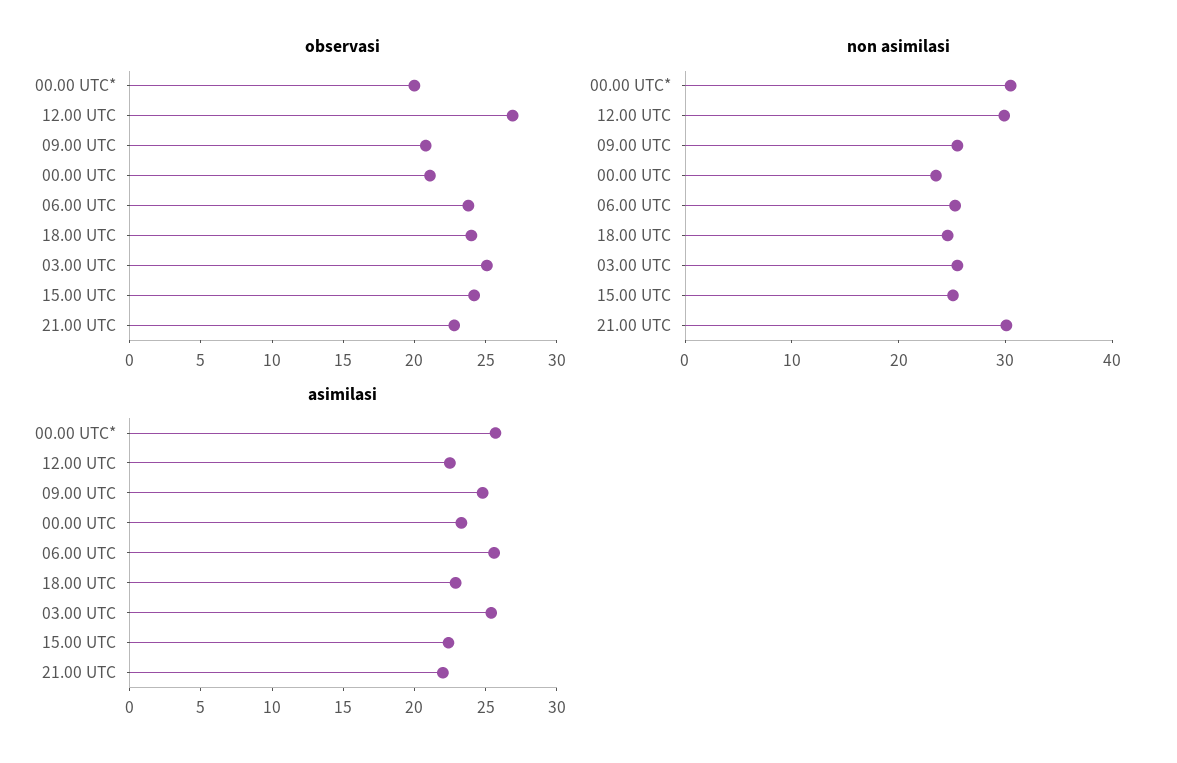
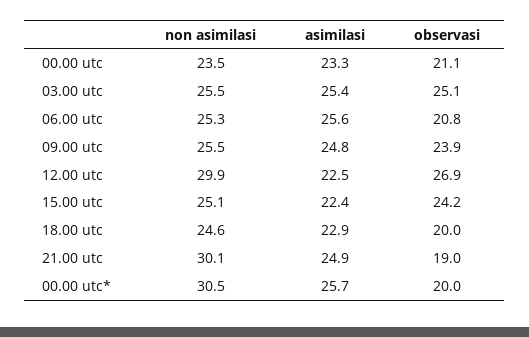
observasi, 09.00 UTC: 21 -> 23.9
observasi, 06.00 UTC: 24 -> 20.8
observasi, 18.00 UTC: 24 -> 20
observasi, 21.00 UTC: 23 -> 19
asimilasi, 21.00 UTC: 22 -> 24.9

